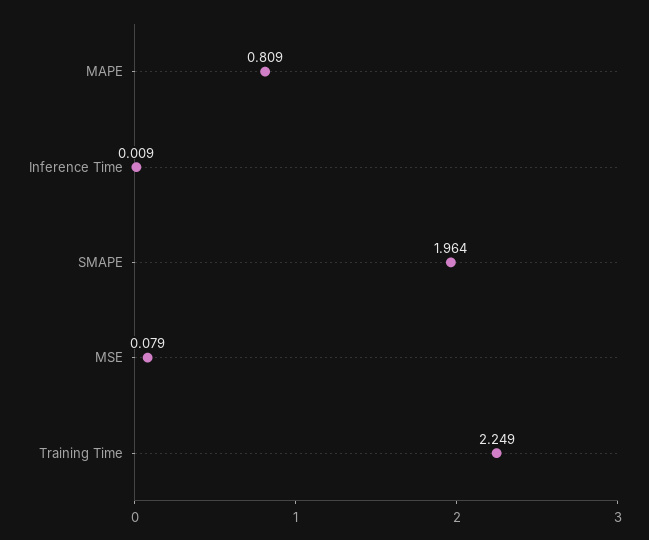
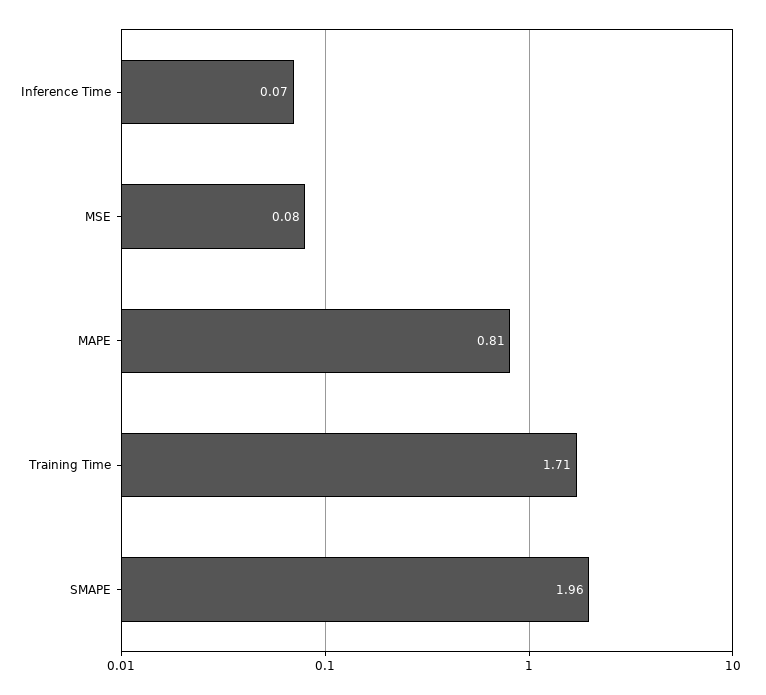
Inference Time: 0.009 -> 0.07
Training Time: 2.249 -> 1.71

